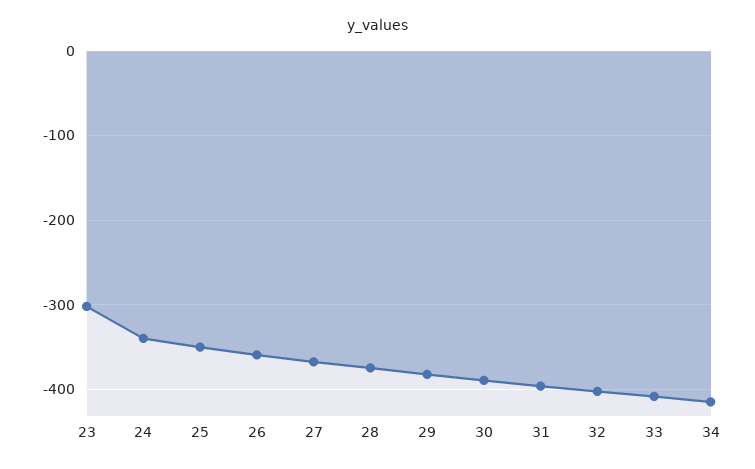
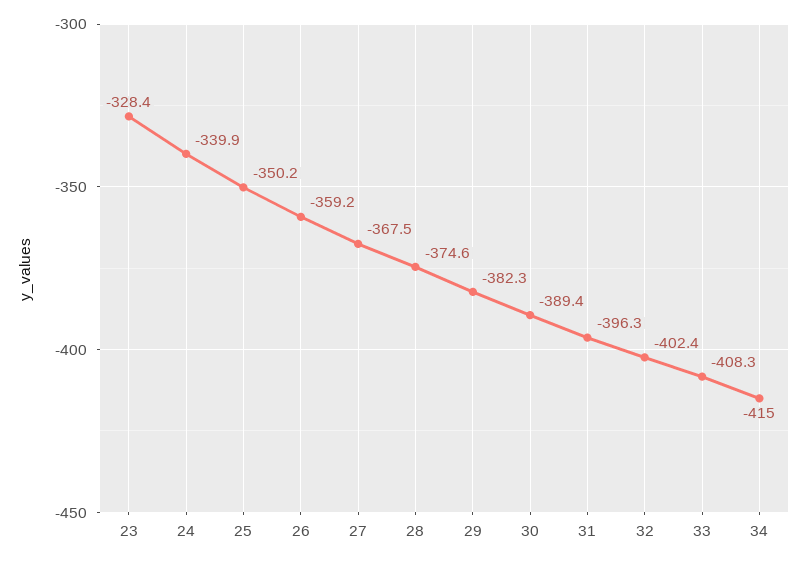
23: -300 -> -328.4

